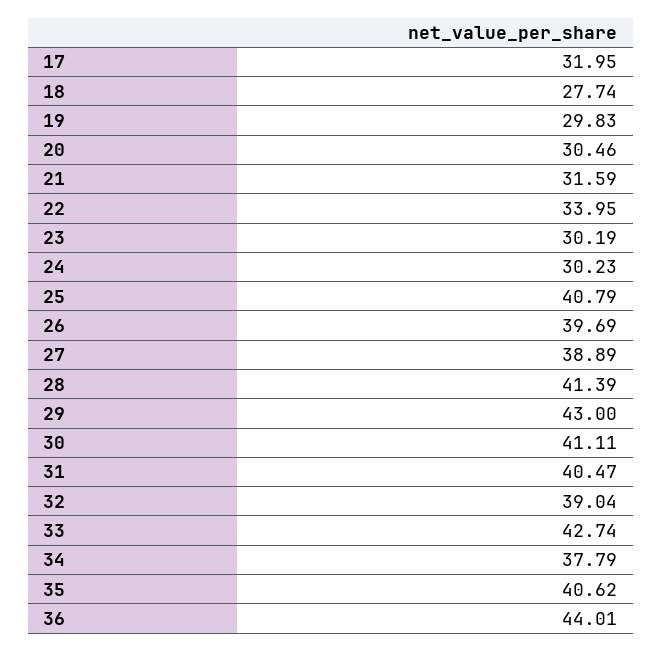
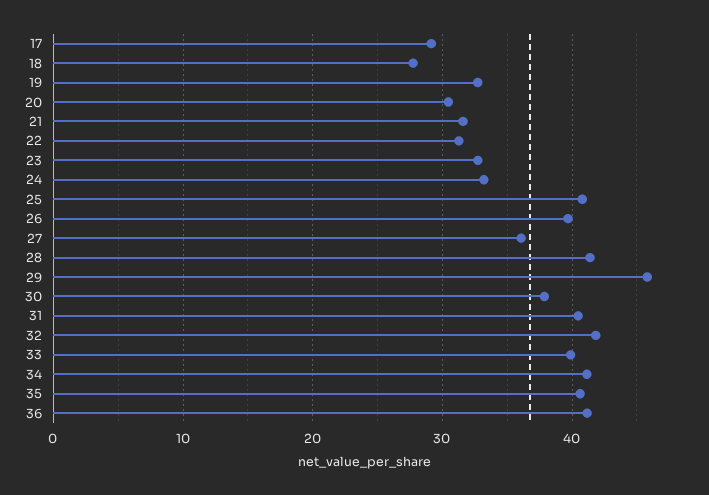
17: 31.95 -> 29
19: 29.83 -> 33
22: 33.95 -> 31
23: 30.19 -> 33
24: 30.23 -> 33
27: 38.89 -> 36
29: 43 -> 46
30: 41.11 -> 38
32: 39.04 -> 42
33: 42.74 -> 40
34: 37.79 -> 41
36: 44.01 -> 41

